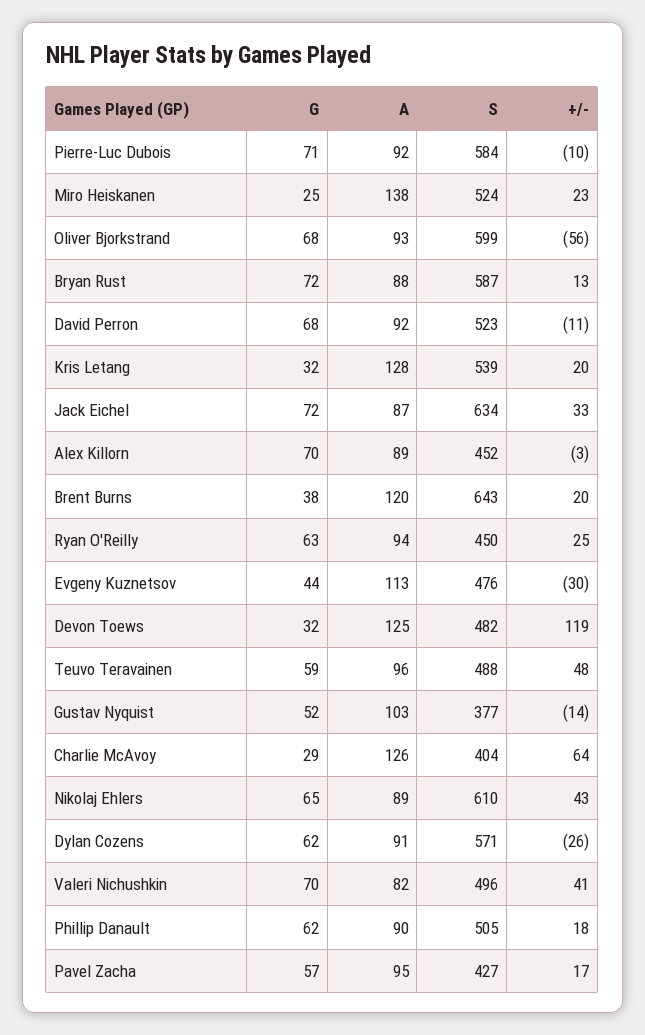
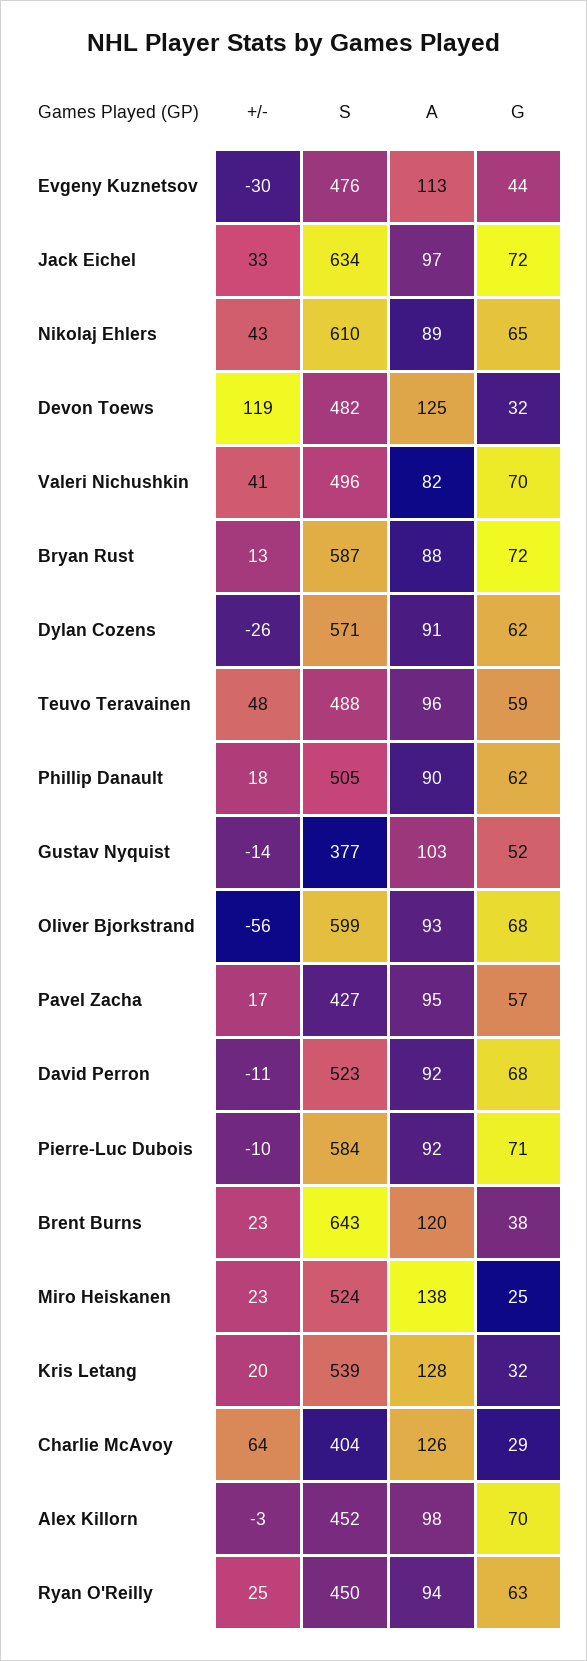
A, Jack Eichel: 87 -> 97
A, Alex Killorn: 89 -> 98
+/-, Brent Burns: 20 -> 23

